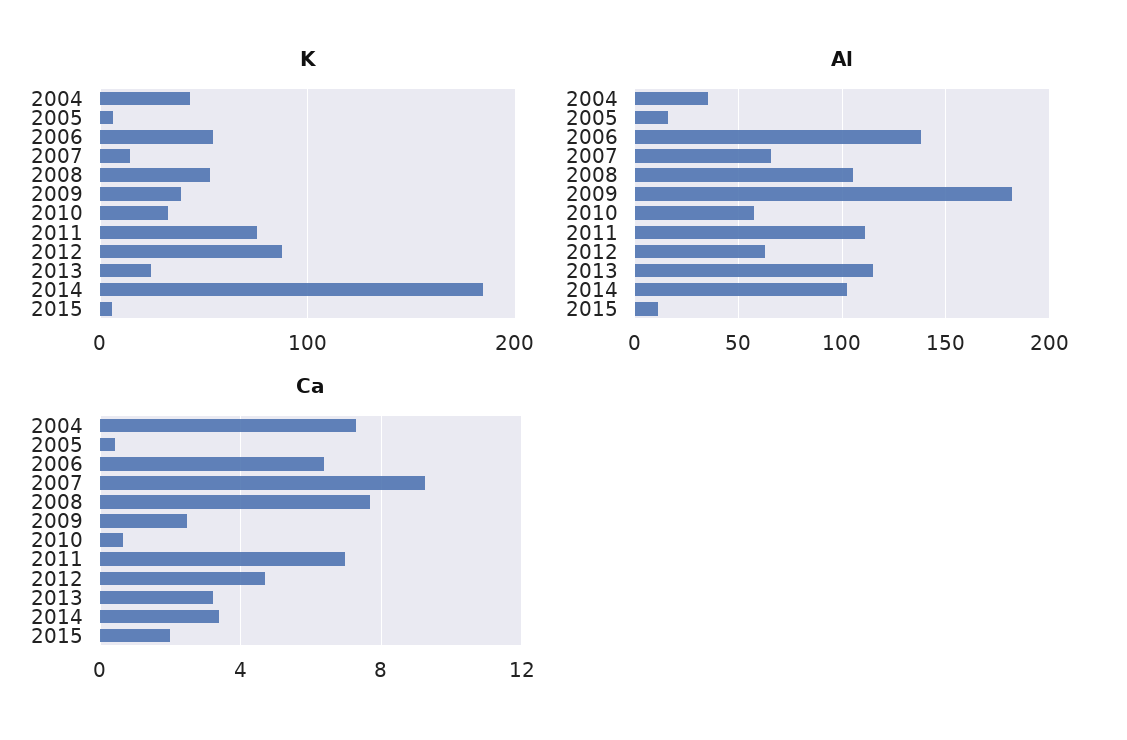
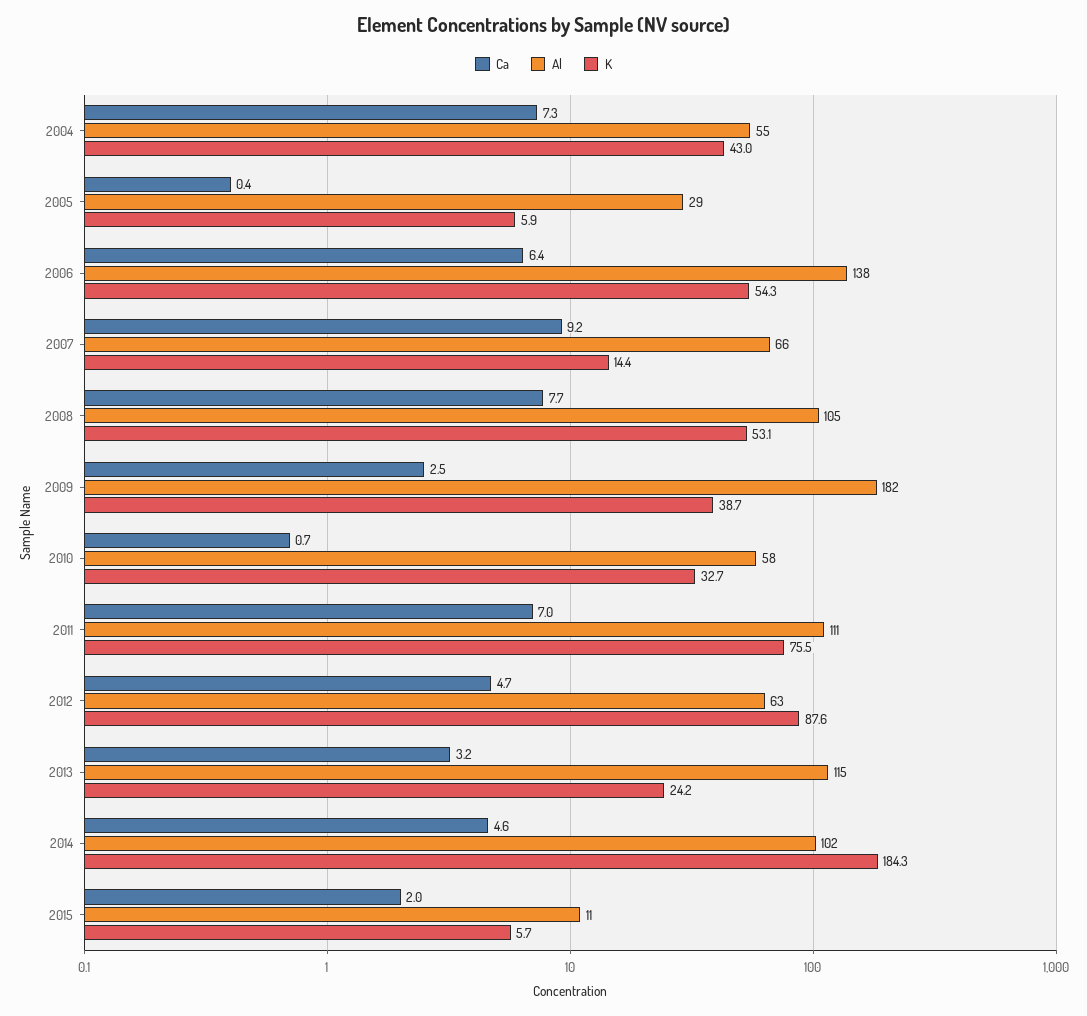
Al, 2004: 35 -> 55
Al, 2005: 15 -> 29
Ca, 2014: 3.5 -> 4.6

